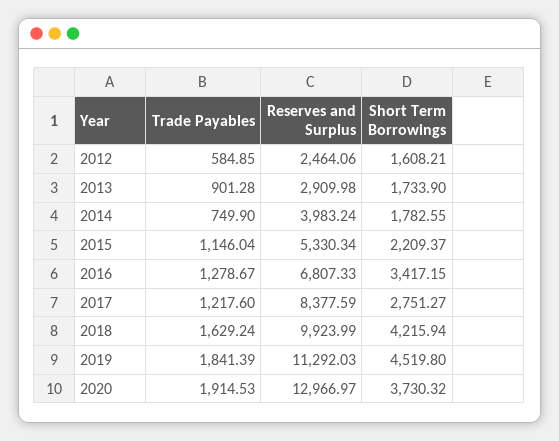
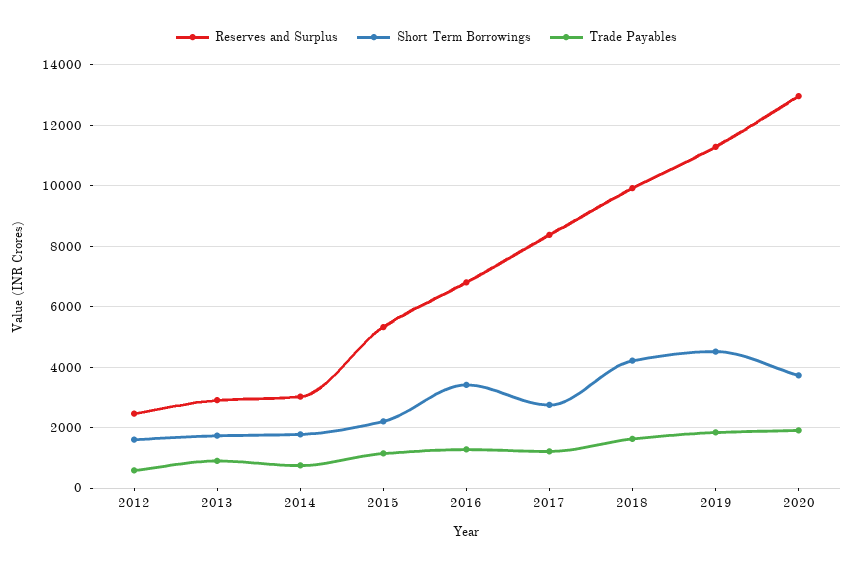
Reserves and Surplus, 2014: 3983.24 -> 3000

